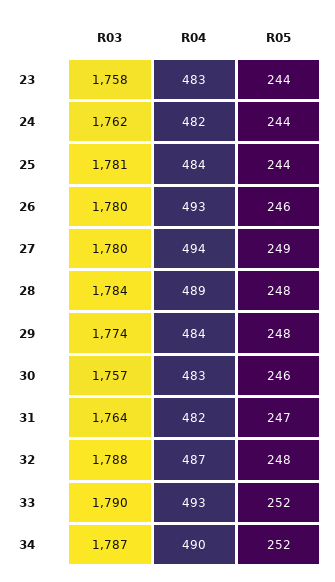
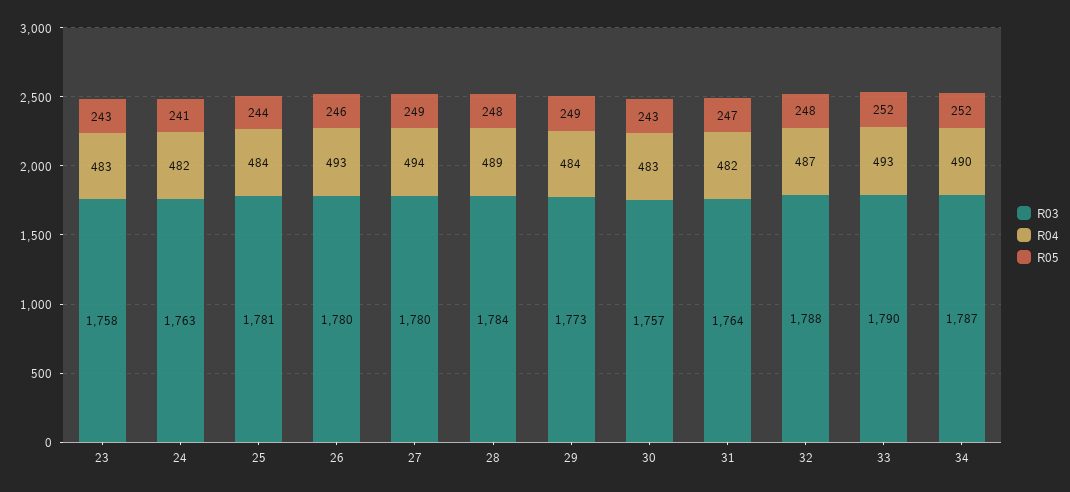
R05, 23: 244 -> 243
R03, 24: 1762 -> 1763
R05, 24: 244 -> 241
R03, 29: 1774 -> 1773
R05, 29: 248 -> 249
R05, 30: 246 -> 243

